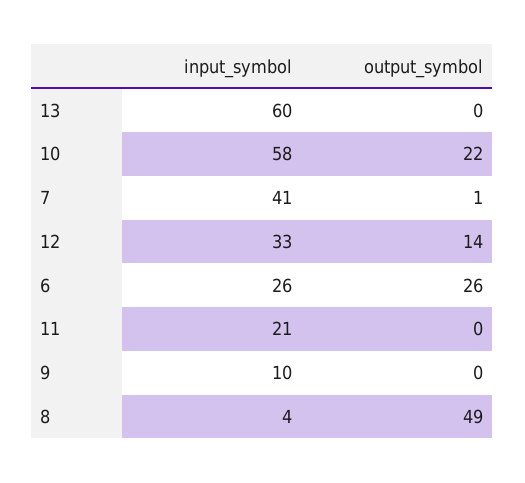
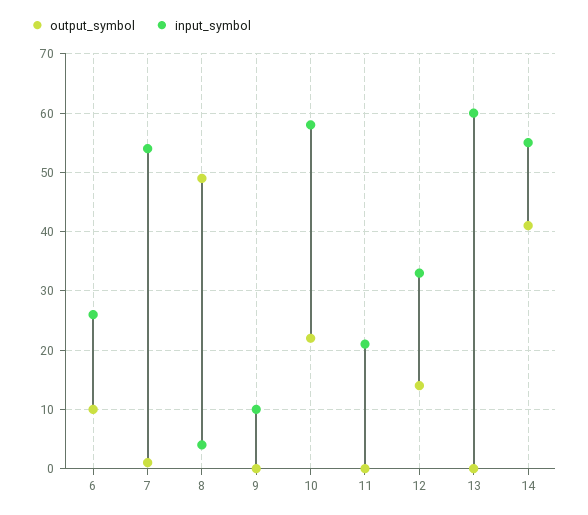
input_symbol, 7: 41 -> 55
output_symbol, 6: 26 -> 10
output_symbol, 14: none -> 40
input_symbol, 14: none -> 55

